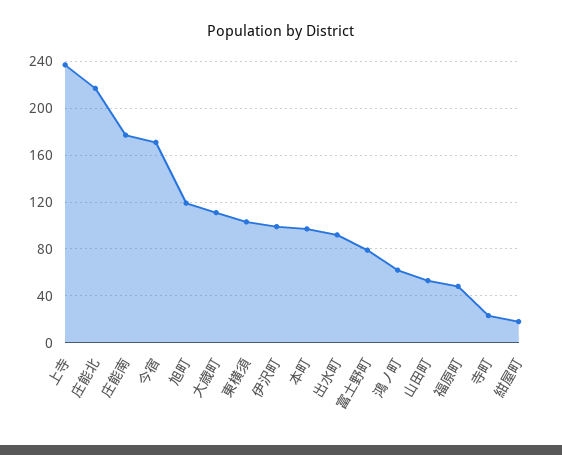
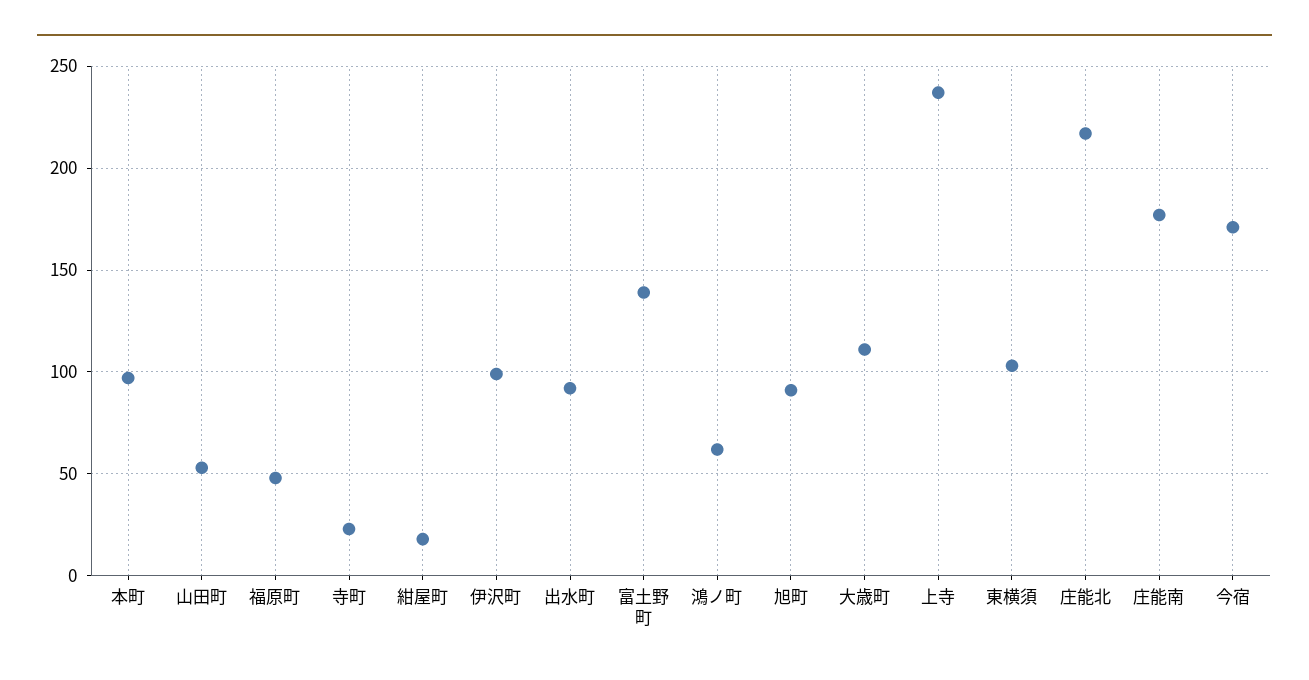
旭町: 120 -> 90
富土野町: 80 -> 140

